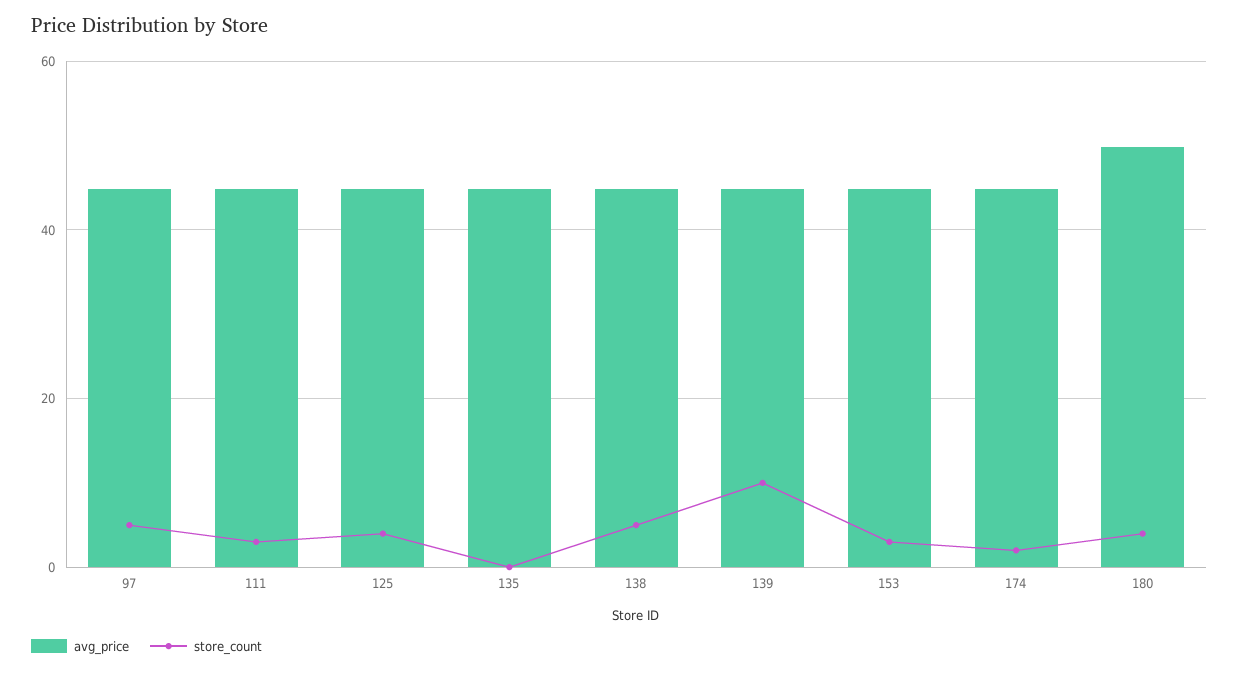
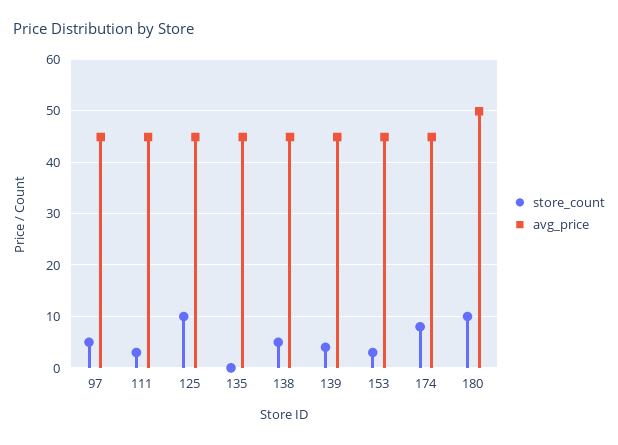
store_count, 125: 4 -> 10
store_count, 139: 10 -> 4
store_count, 174: 2 -> 8
store_count, 180: 4 -> 10

